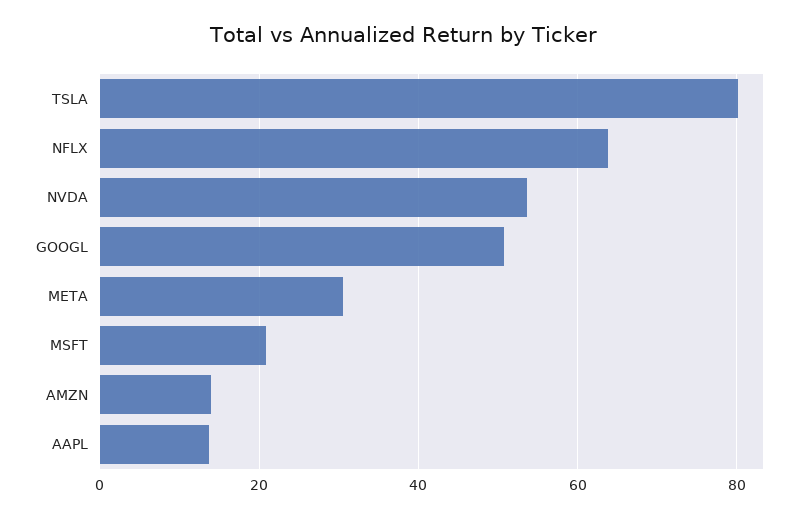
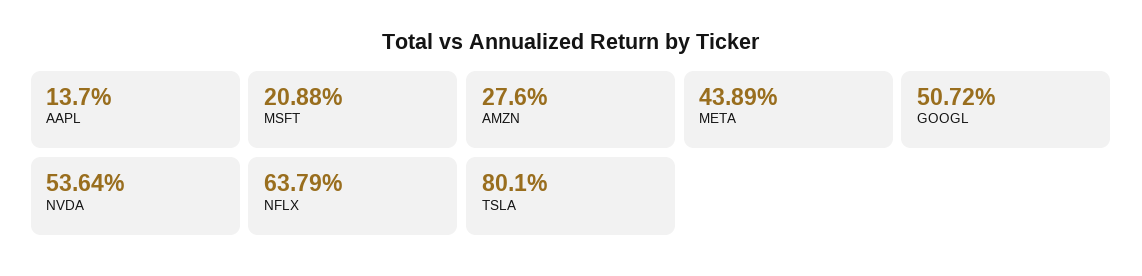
META: 30 -> 43.89
AMZN: 14 -> 27.6

